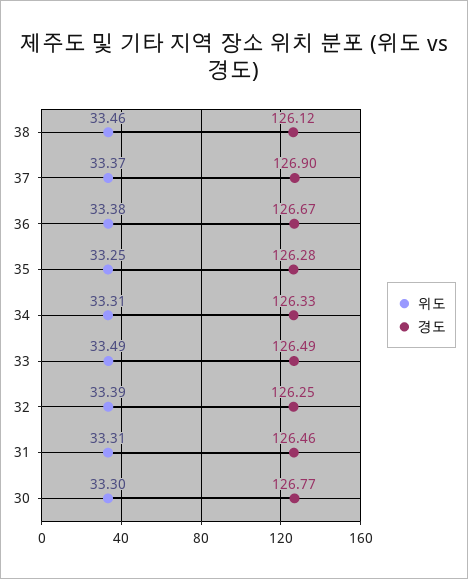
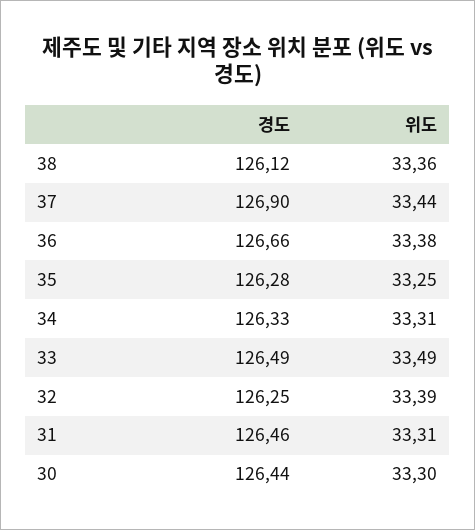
위도, 38: 33.46 -> 33.36
위도, 37: 33.37 -> 33.44
경도, 36: 126.67 -> 126.66
경도, 30: 126.77 -> 126.44

